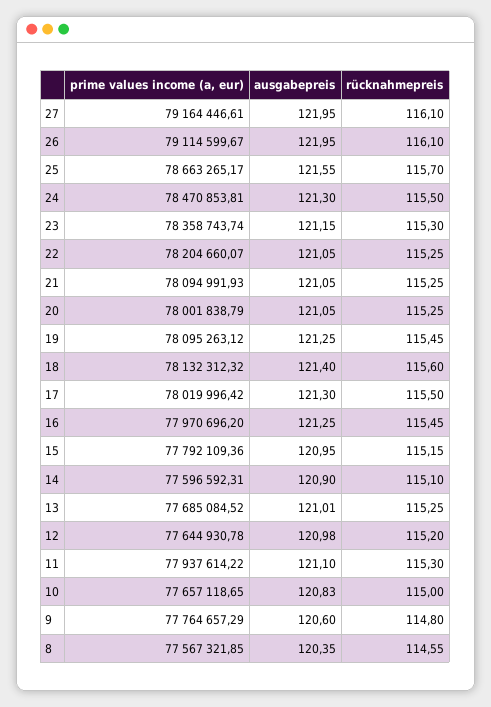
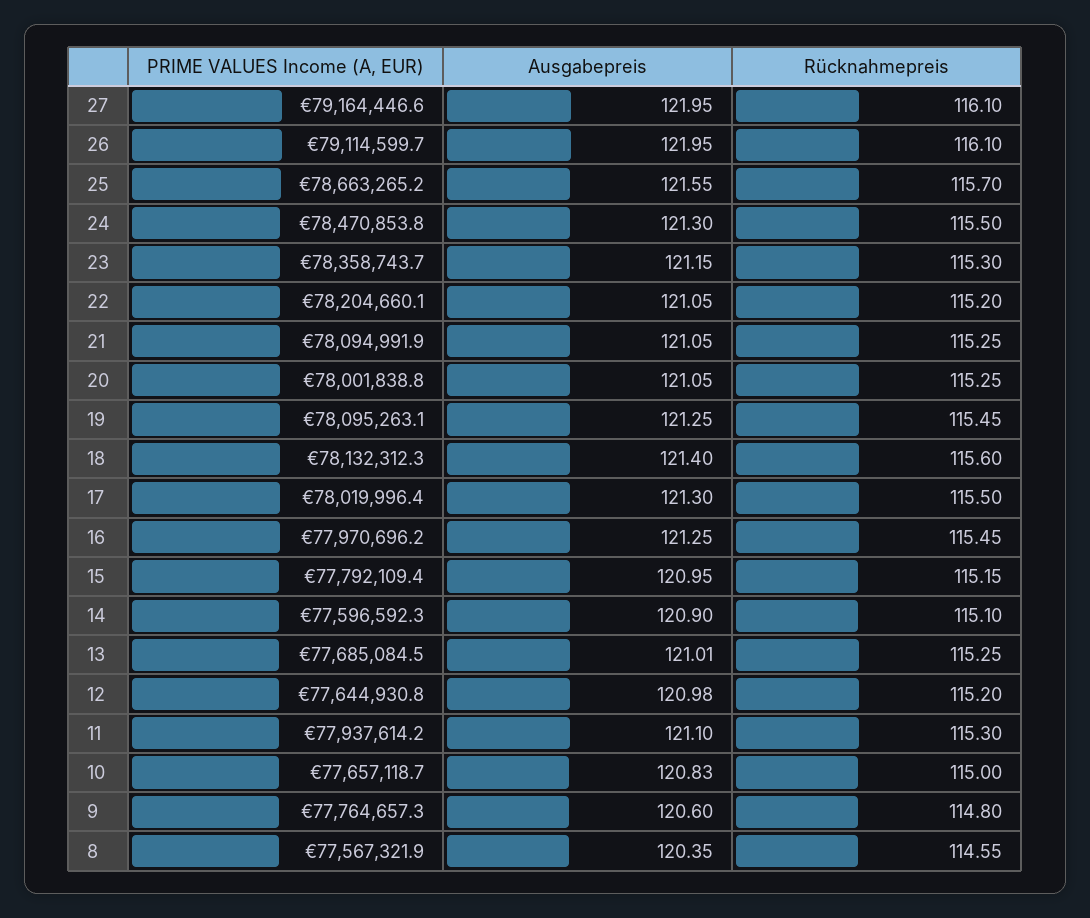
rücknahmepreis, 22: 115.25 -> 115.2

